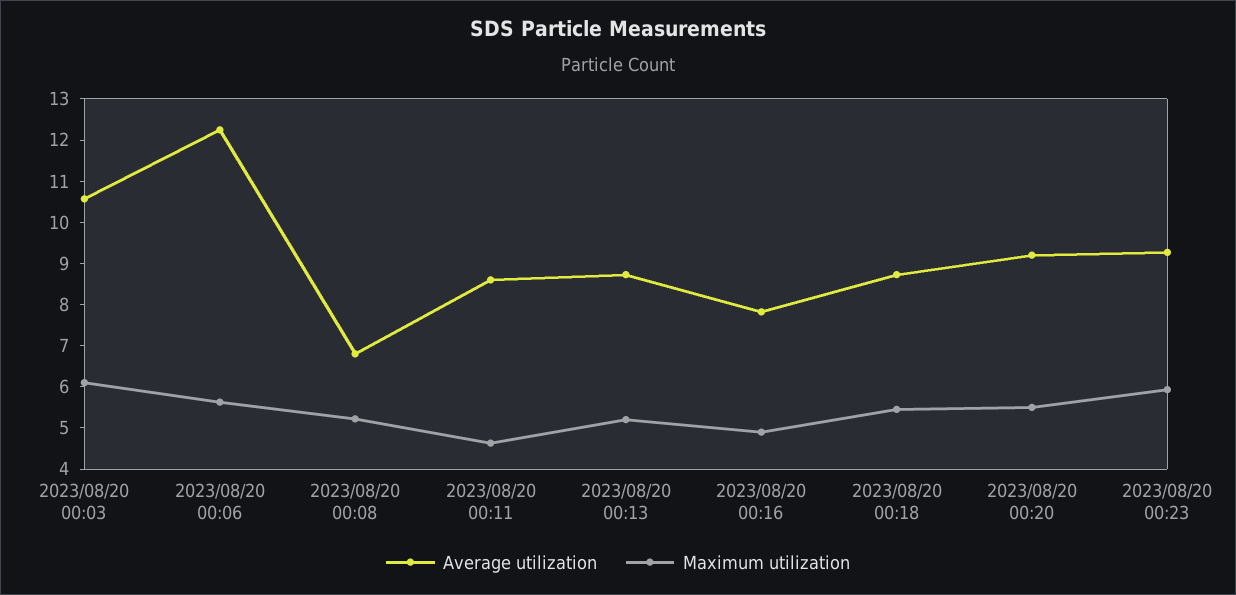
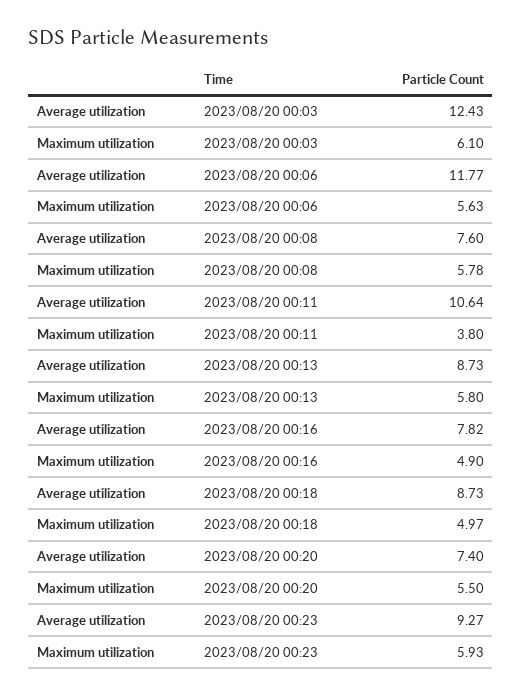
Average utilization, 2023/08/20 00:03: 10.6 -> 12.43
Average utilization, 2023/08/20 00:06: 12.2 -> 11.77
Average utilization, 2023/08/20 00:08: 6.8 -> 7.6
Maximum utilization, 2023/08/20 00:08: 5.2 -> 5.78
Average utilization, 2023/08/20 00:11: 8.6 -> 10.64
Maximum utilization, 2023/08/20 00:11: 4.6 -> 3.8
Maximum utilization, 2023/08/20 00:13: 5.2 -> 5.8
Maximum utilization, 2023/08/20 00:18: 5.4 -> 4.97
Average utilization, 2023/08/20 00:20: 9.2 -> 7.4

